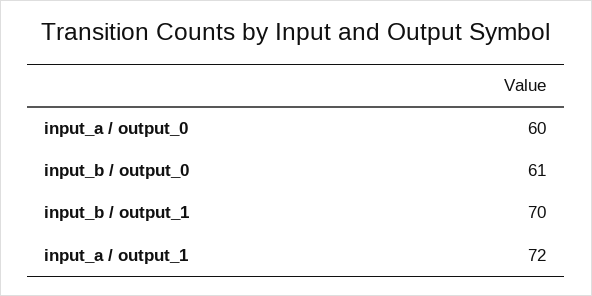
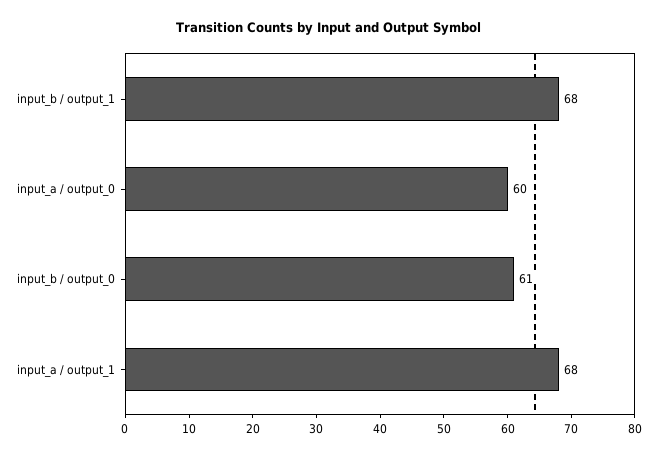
input_b / output_1: 70 -> 68
input_a / output_1: 72 -> 68

